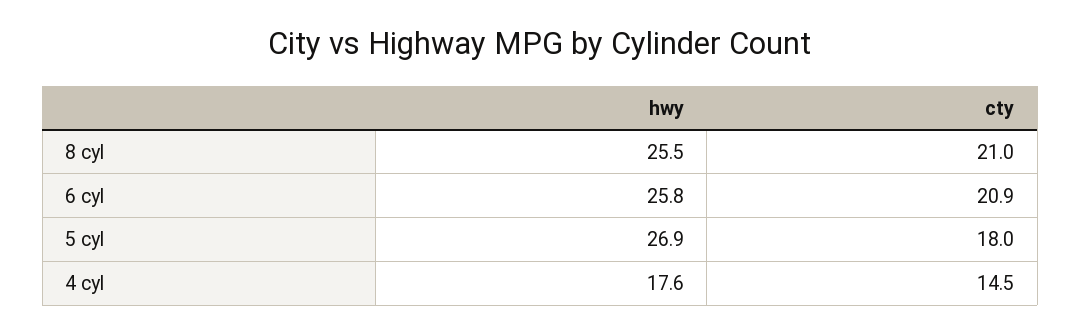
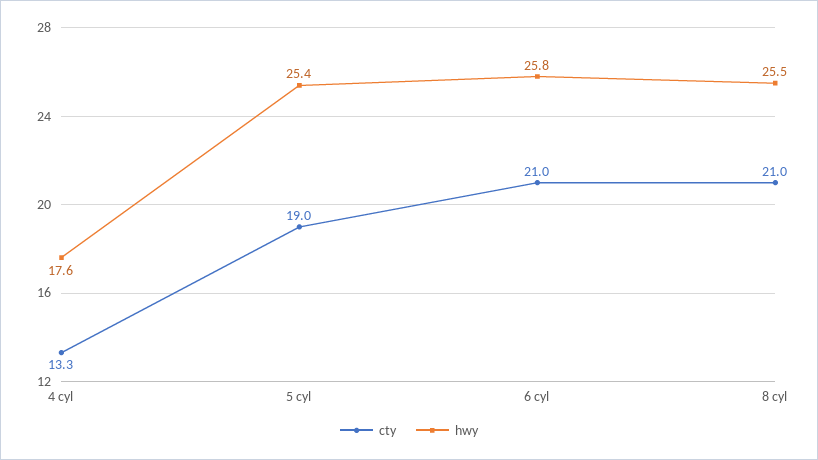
cty, 6 cyl: 20.9 -> 21
hwy, 5 cyl: 26.9 -> 25.4
cty, 5 cyl: 18 -> 19
cty, 4 cyl: 14.5 -> 13.3

